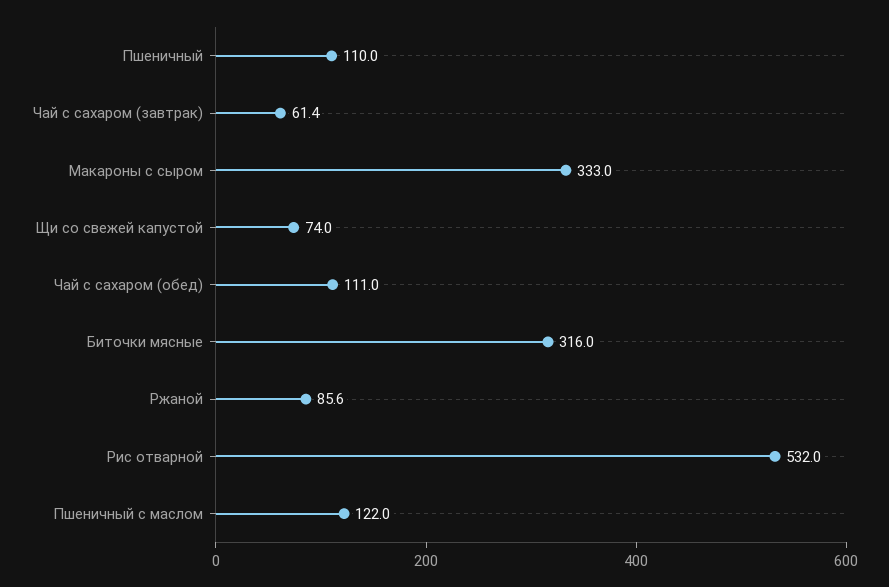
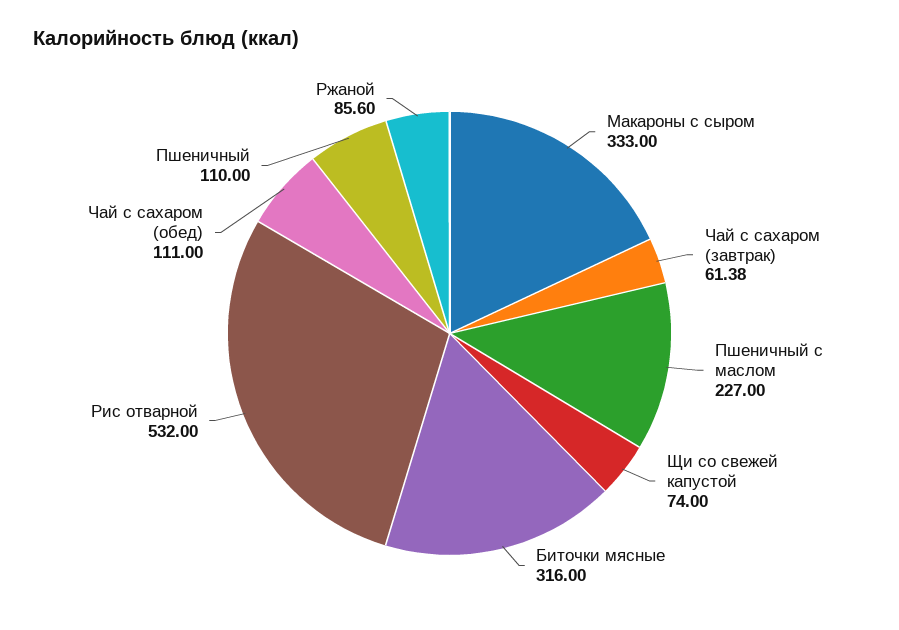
Пшеничный с маслом: 122 -> 227

